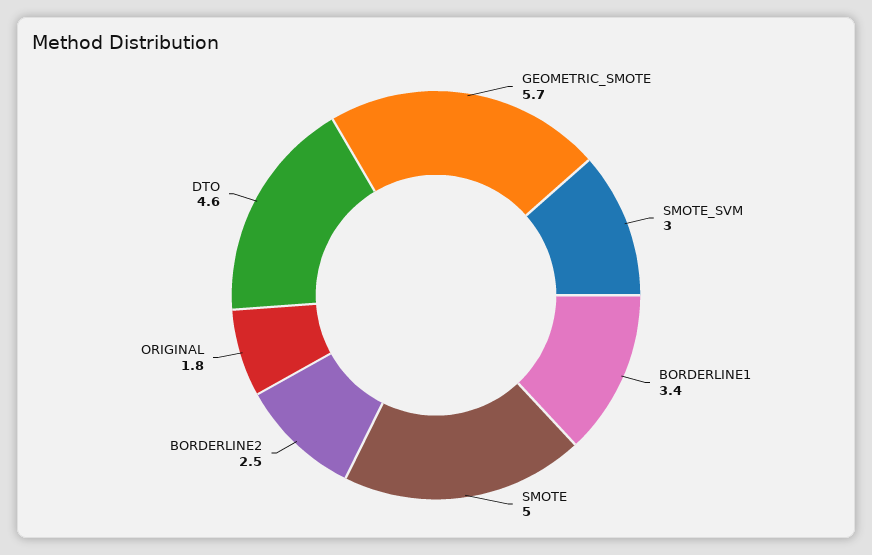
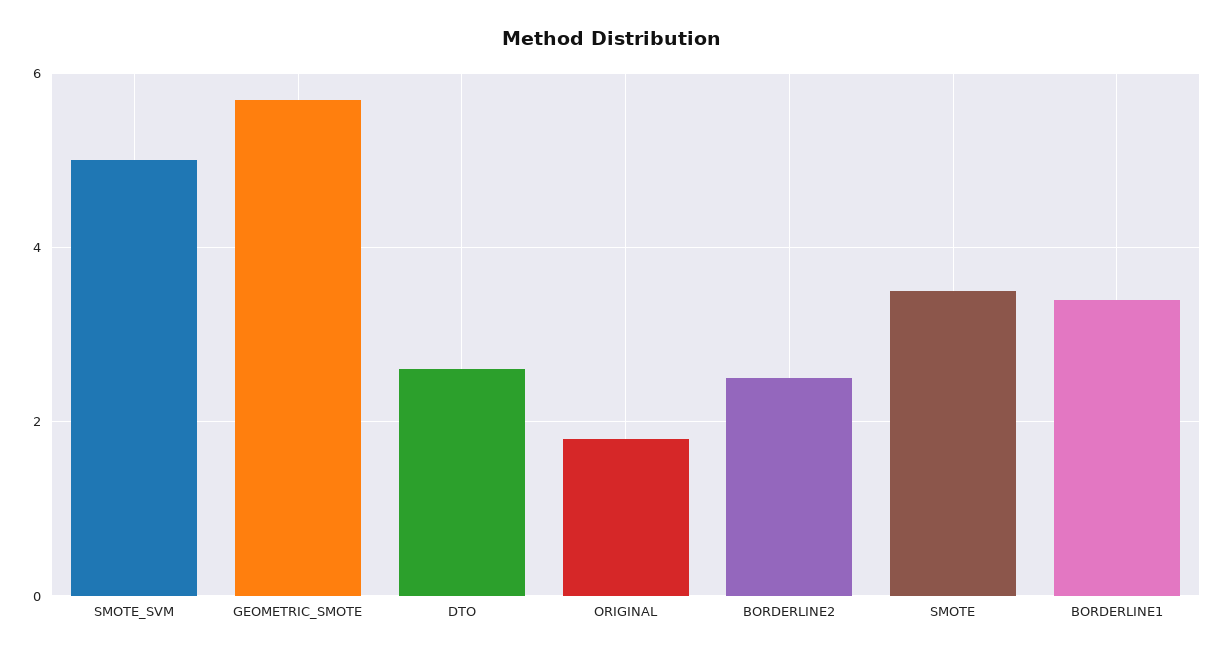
SMOTE_SVM: 3 -> 5
SMOTE: 5 -> 3.5
DTO: 4.6 -> 2.5

